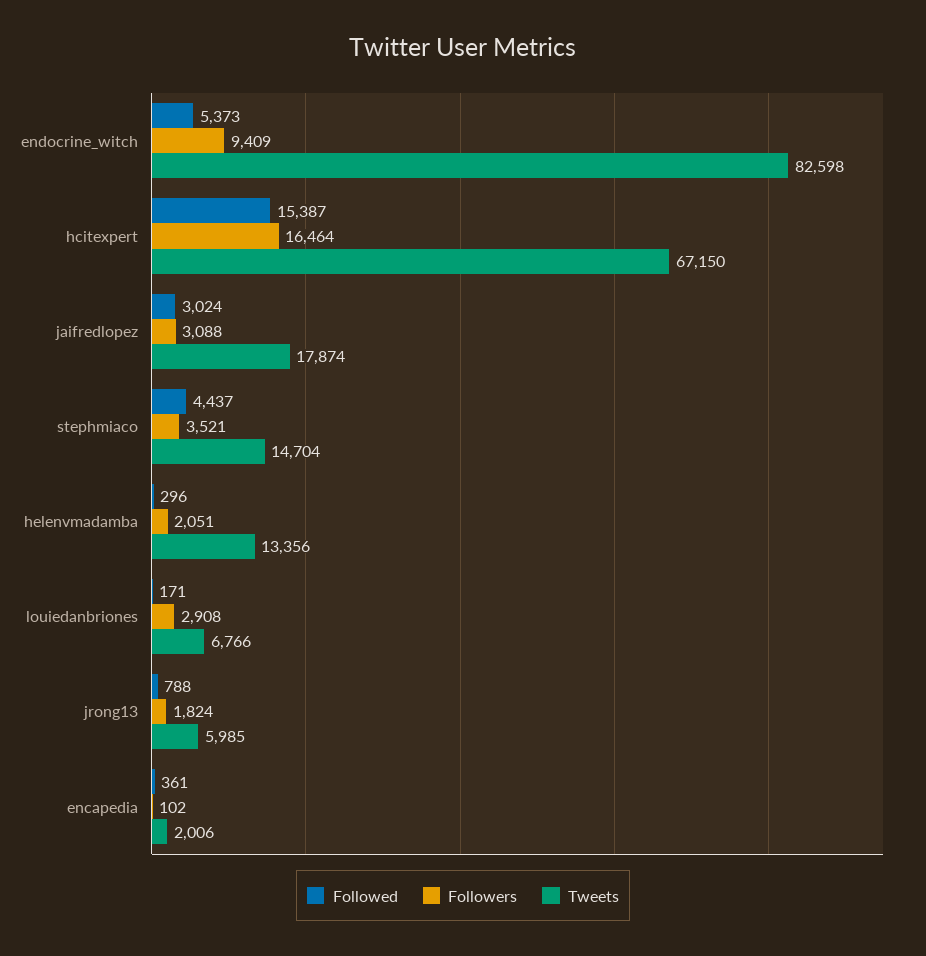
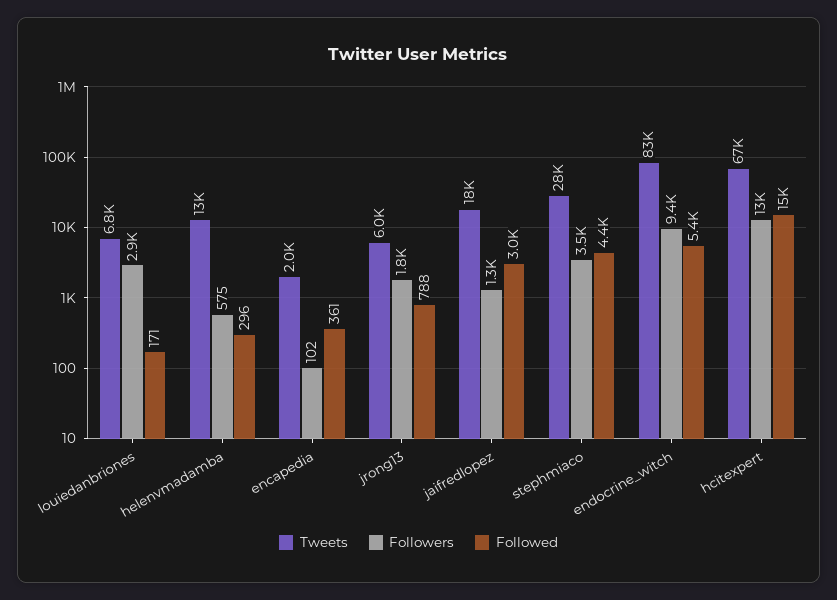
Followers, hcitexpert: 16464 -> 13000
Followers, jaifredlopez: 3088 -> 1300
Tweets, stephmiaco: 14704 -> 28000
Followers, helenvmadamba: 2051 -> 575

